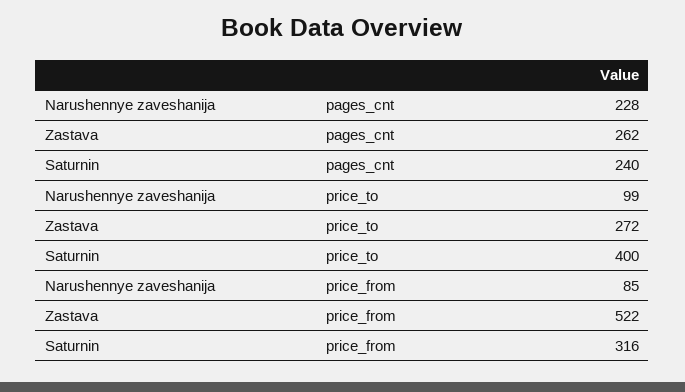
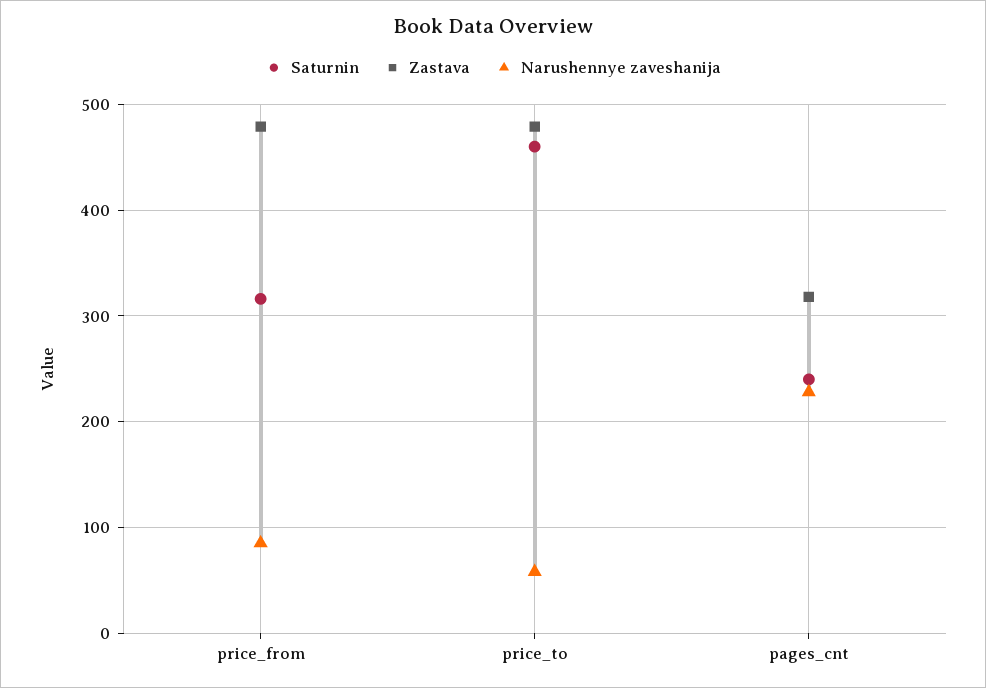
Zastava, pages_cnt: 262 -> 320
Narushennye zaveshanija, price_to: 99 -> 60
Zastava, price_to: 272 -> 480
Saturnin, price_to: 400 -> 460
Zastava, price_from: 522 -> 480

